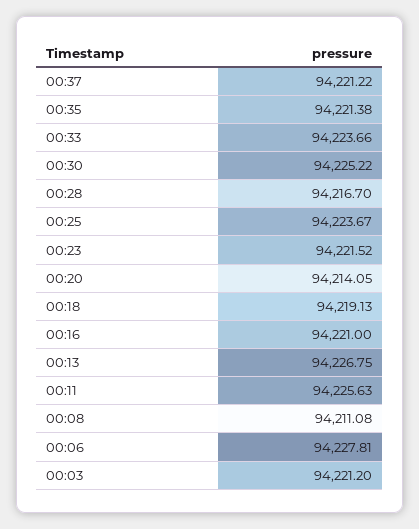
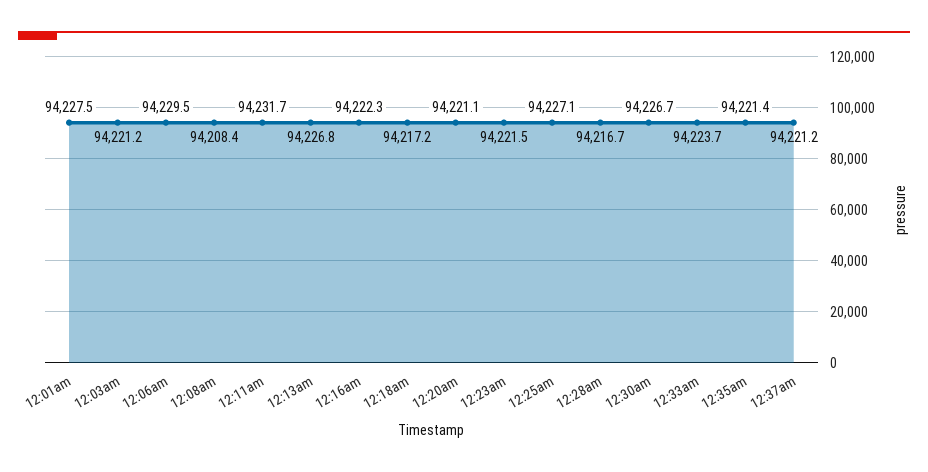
00:30: 94225.22 -> 94226.7
00:25: 94223.67 -> 94227.1
00:20: 94214.05 -> 94221.1
00:18: 94219.13 -> 94217.2
00:16: 94221 -> 94222.3
00:11: 94225.63 -> 94231.7
00:08: 94211.08 -> 94208.4
00:06: 94227.81 -> 94229.5
12:01am: none -> 94227.5

